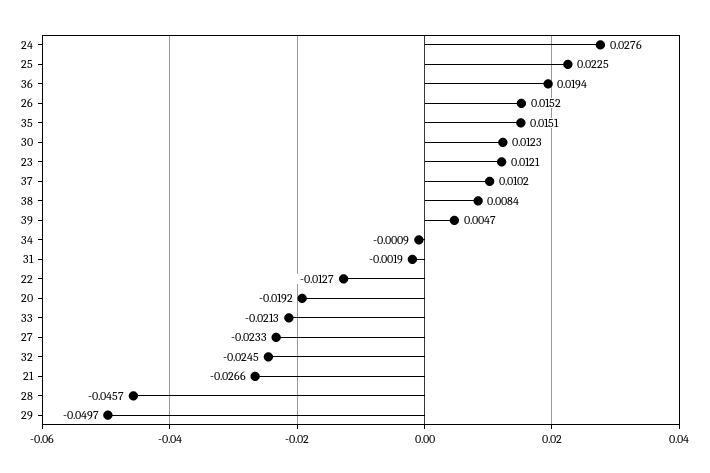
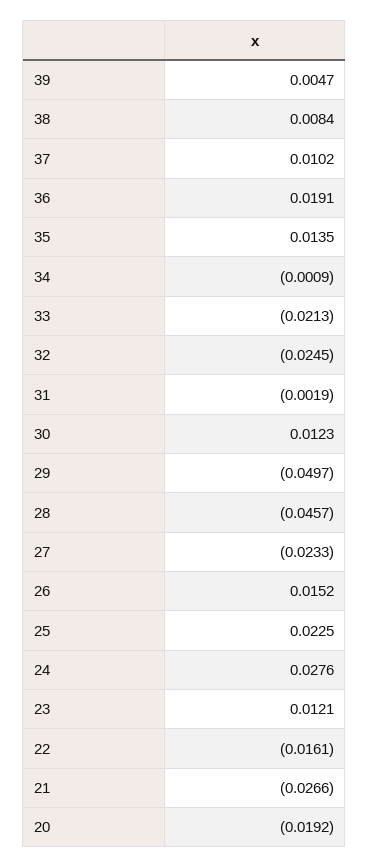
36: 0.0194 -> 0.0191
35: 0.0151 -> 0.0135
22: -0.0127 -> -0.0161

